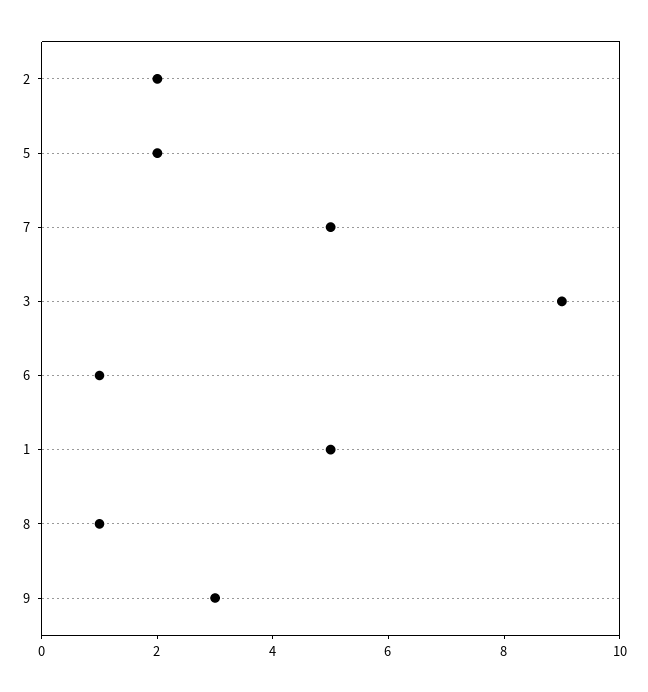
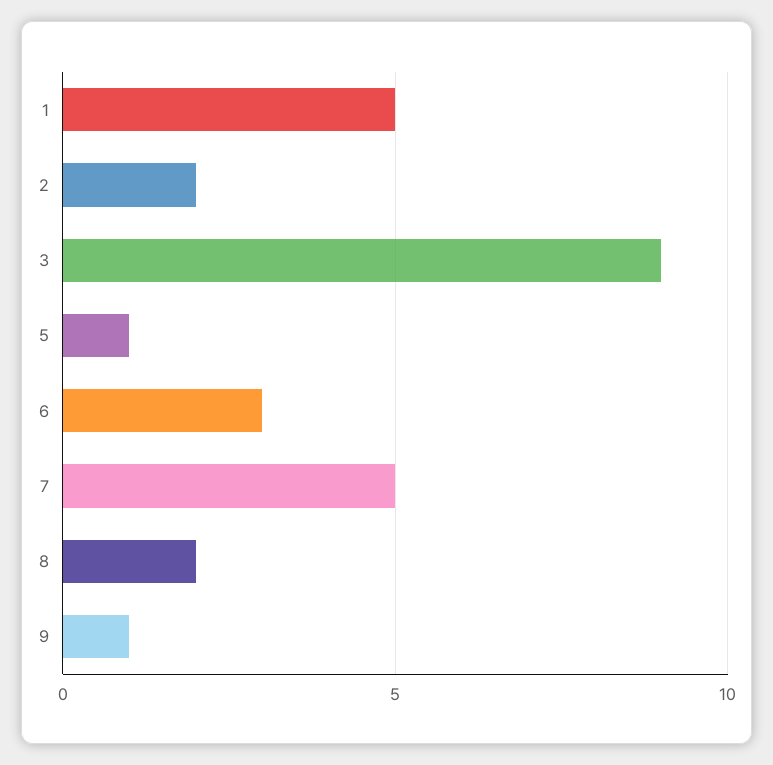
5: 2 -> 1
6: 1 -> 3
8: 1 -> 2
9: 3 -> 1

